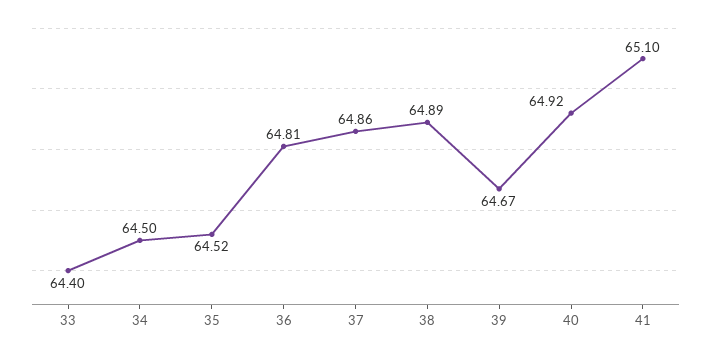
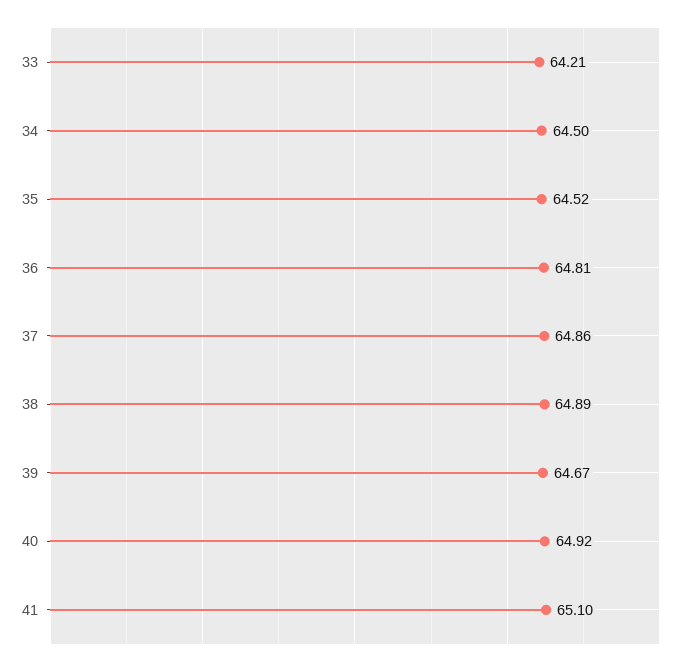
33: 64.4 -> 64.21

